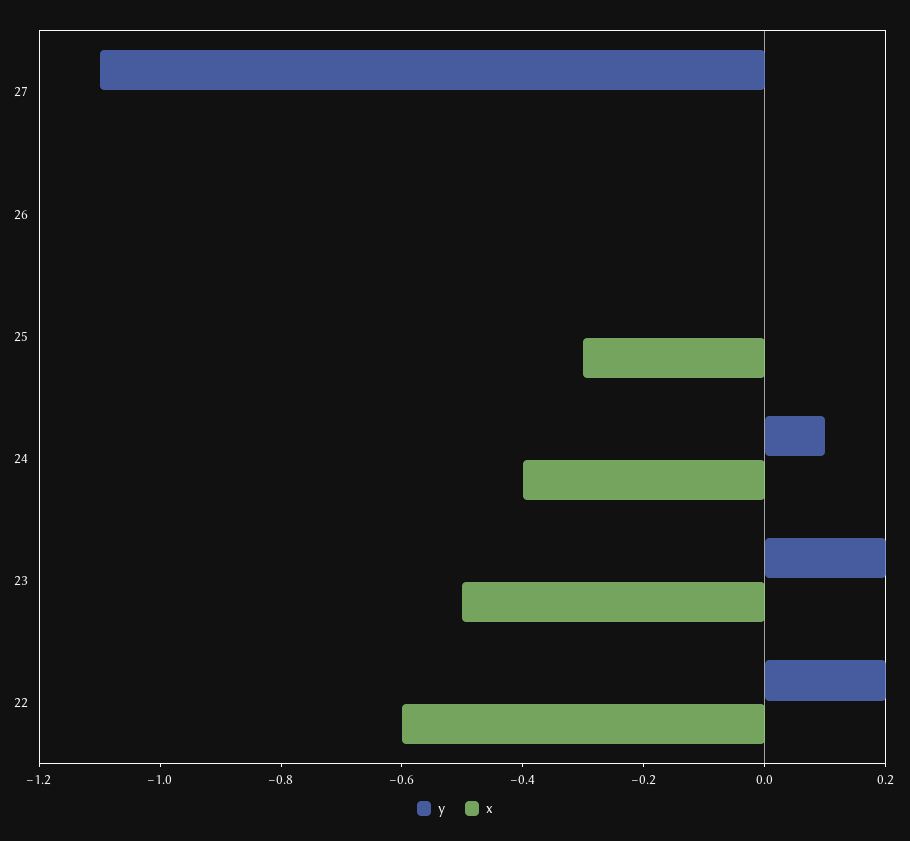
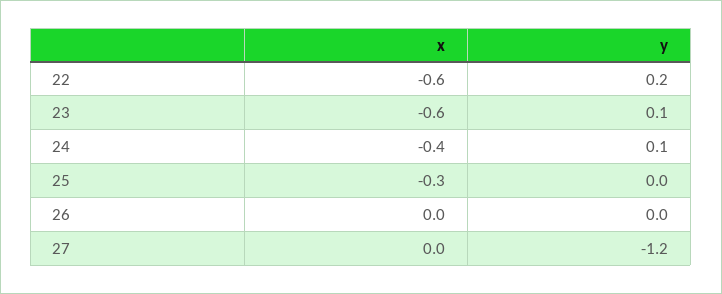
y, 27: -1.1 -> -1.2
y, 23: 0.2 -> 0.1
x, 23: -0.5 -> -0.6

